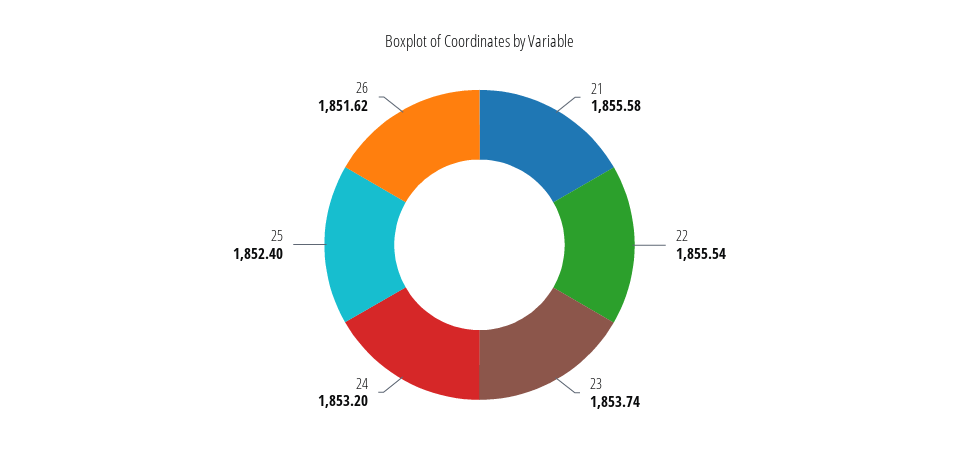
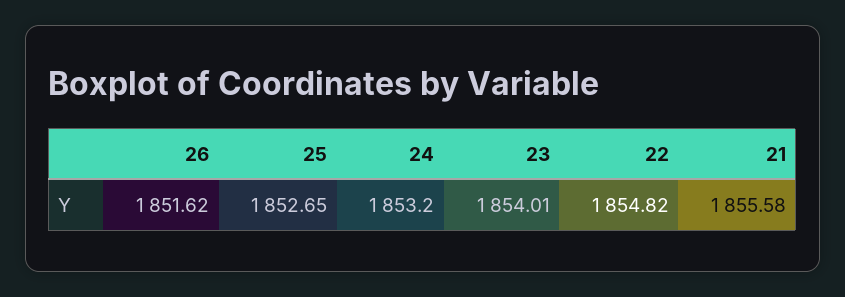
22: 1855.54 -> 1854.82
23: 1853.74 -> 1854.01
25: 1852.4 -> 1852.65

